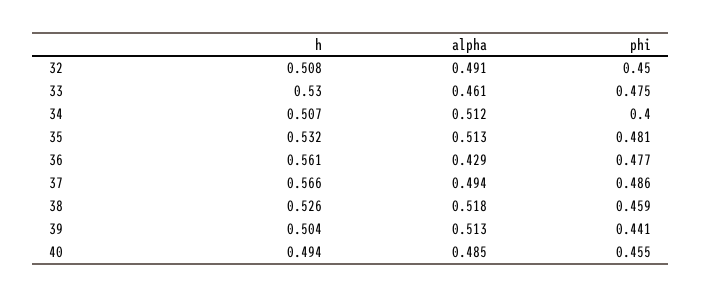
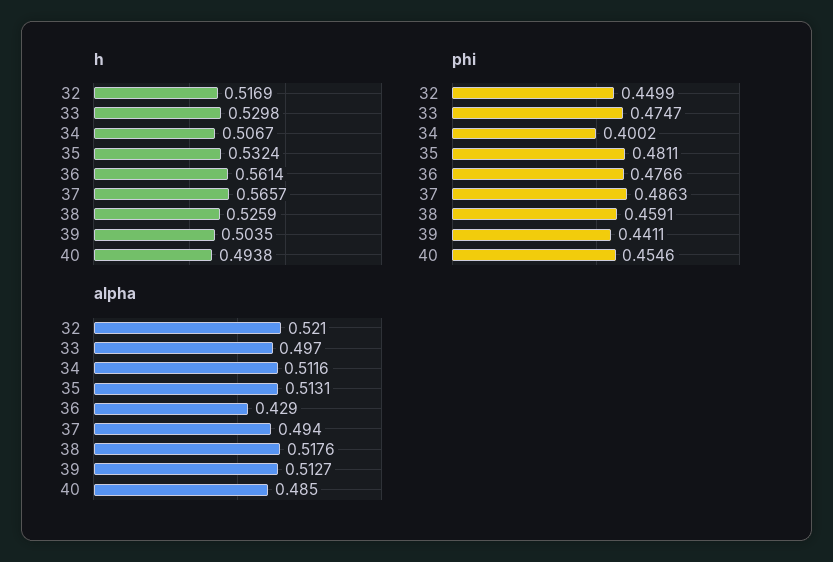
h, 32: 0.508 -> 0.5169
alpha, 32: 0.491 -> 0.521
alpha, 33: 0.461 -> 0.497

